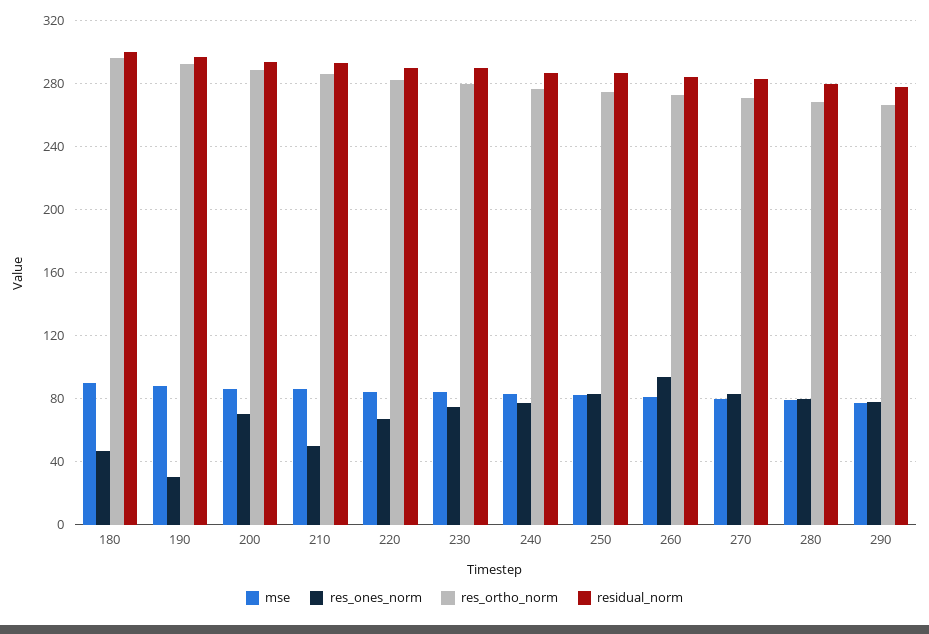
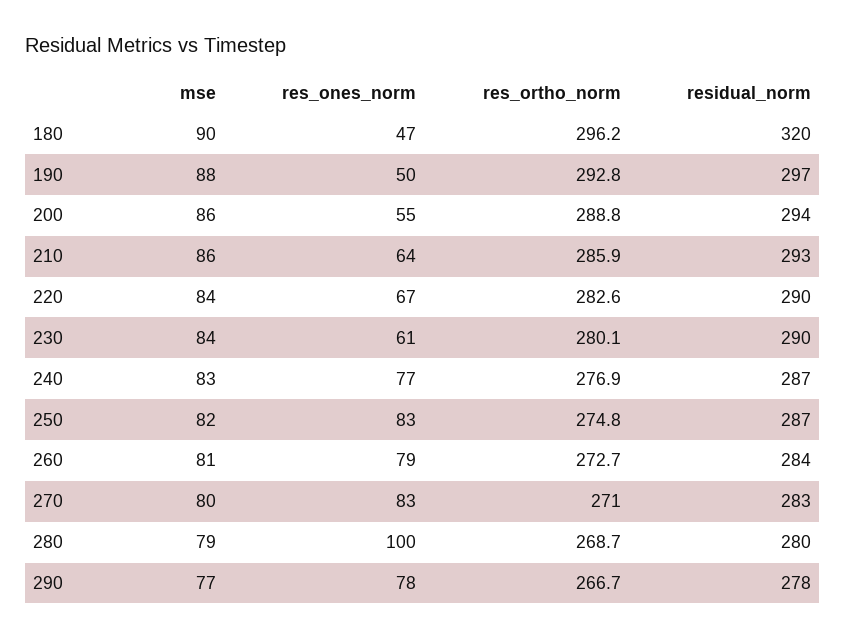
residual_norm, 180: 300 -> 320
res_ones_norm, 190: 30 -> 50
res_ones_norm, 200: 70 -> 55
res_ones_norm, 210: 50 -> 64
res_ones_norm, 230: 75 -> 61
res_ones_norm, 260: 95 -> 79
res_ones_norm, 280: 80 -> 100

